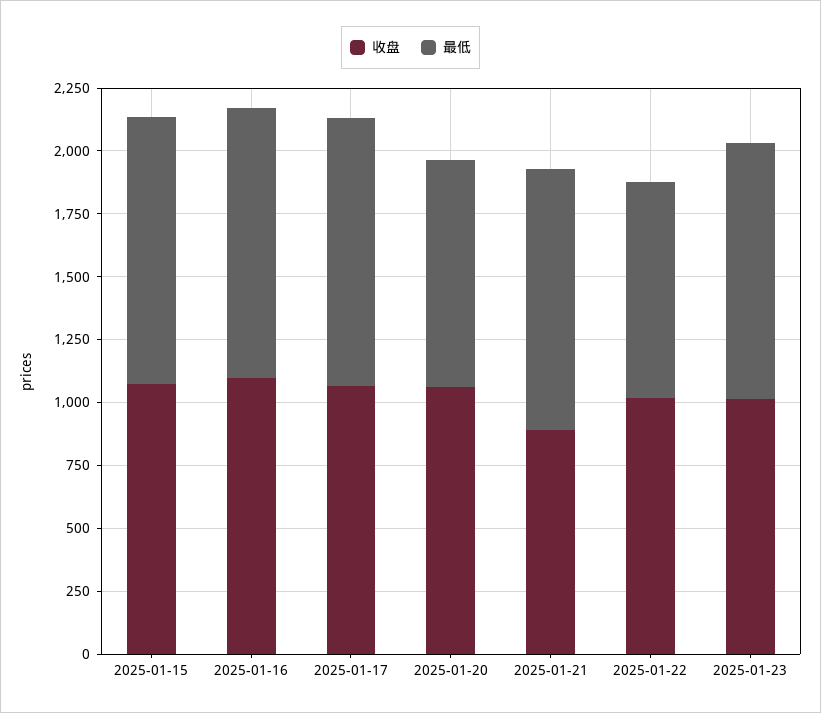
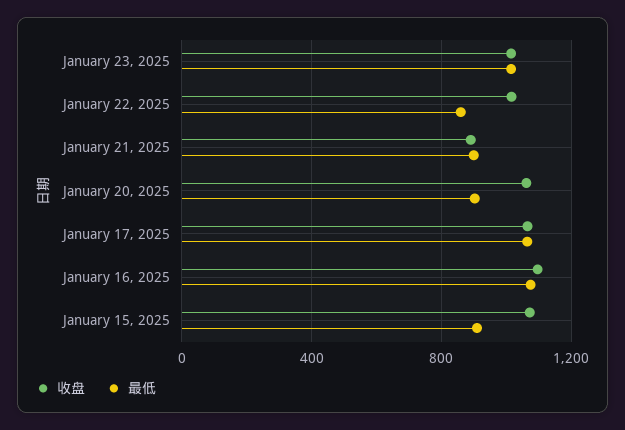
最低, 2025-01-15: 1050 -> 900
最低, 2025-01-21: 1050 -> 900

